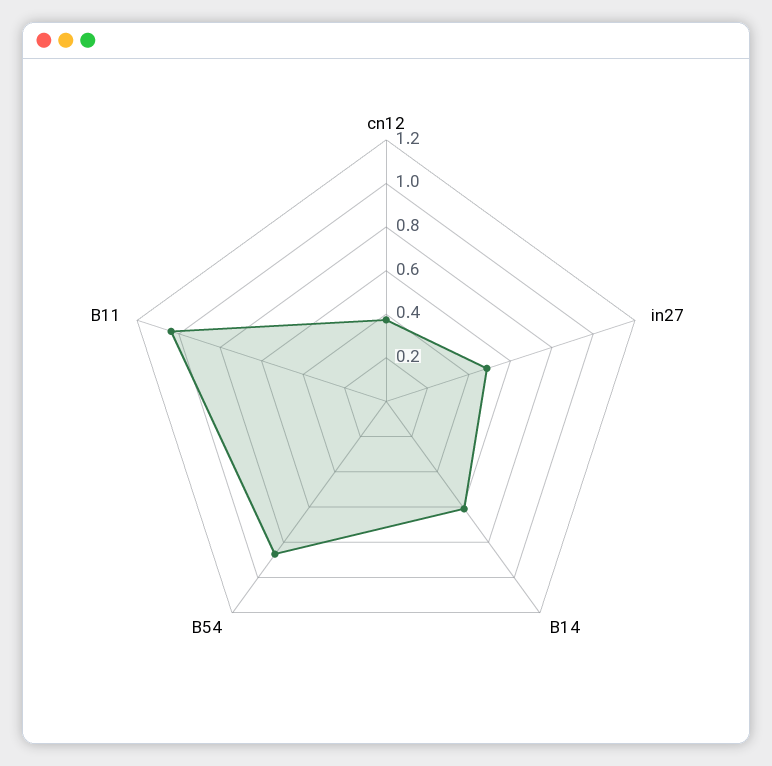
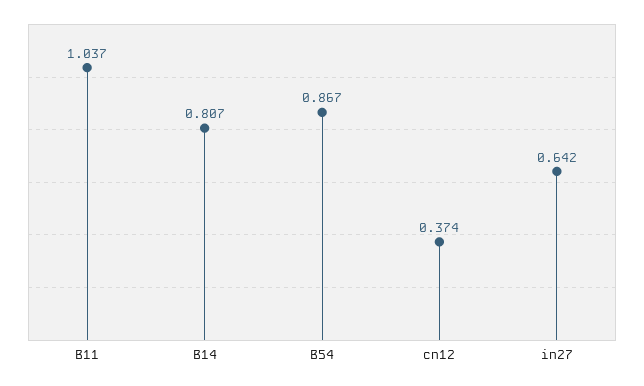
in27: 0.5 -> 0.642
B14: 0.6 -> 0.807

